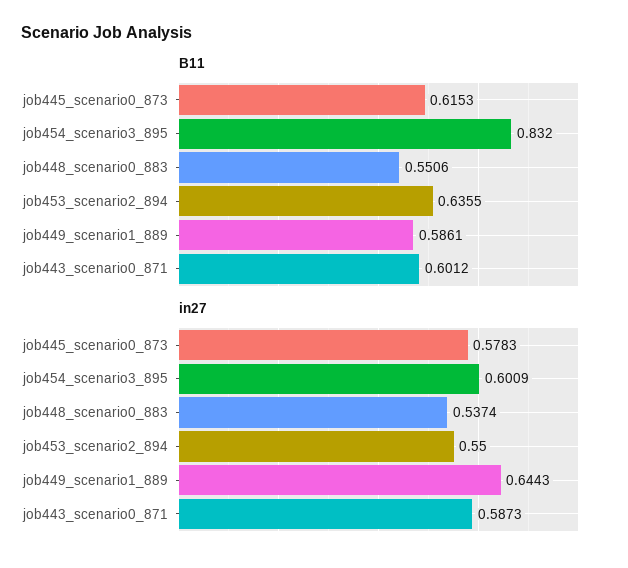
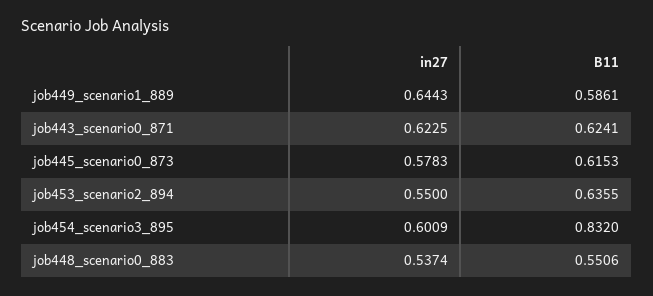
B11, job443_scenario0_871: 0.6012 -> 0.6241
in27, job443_scenario0_871: 0.5873 -> 0.6225

